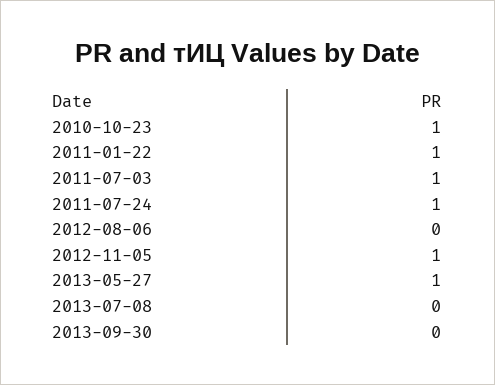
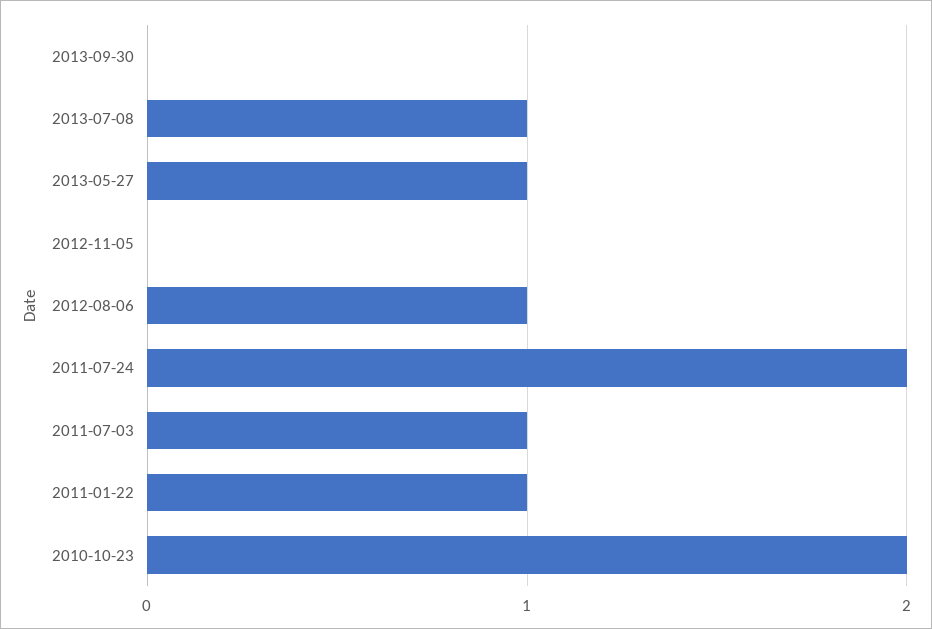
2010-10-23: 1 -> 2
2011-07-24: 1 -> 2
2012-08-06: 0 -> 1
2012-11-05: 1 -> 0
2013-07-08: 0 -> 1

